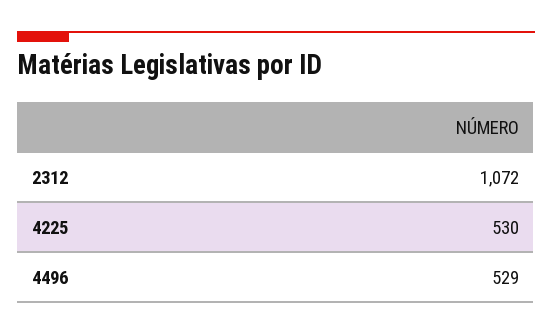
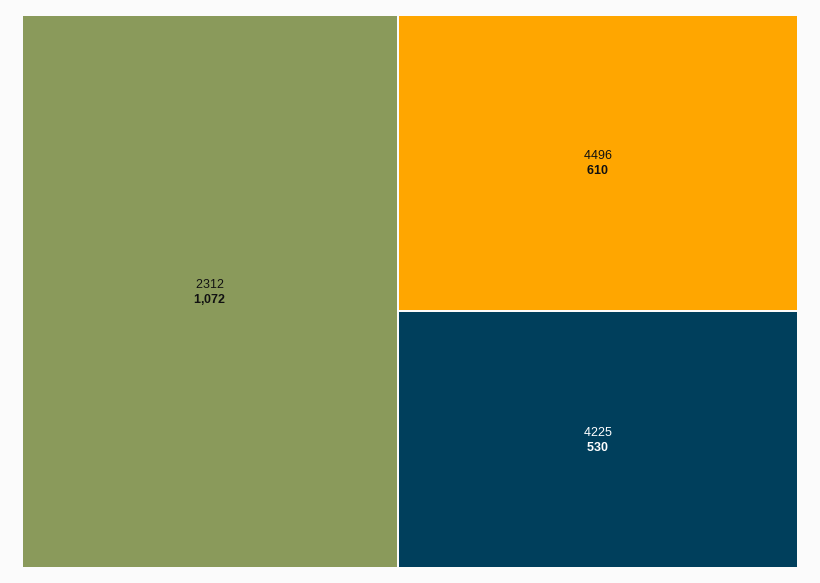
4496: 529 -> 610

